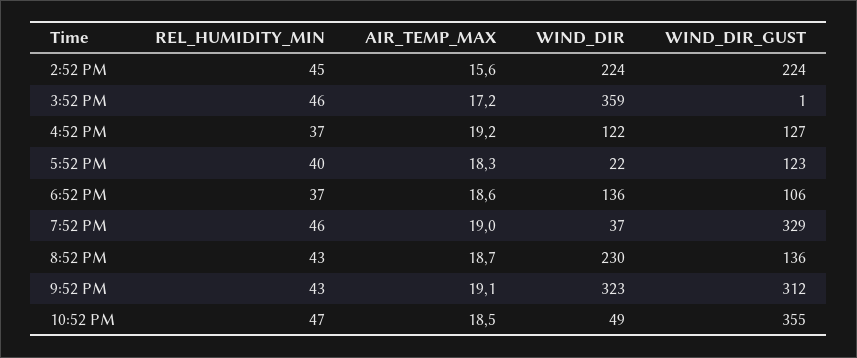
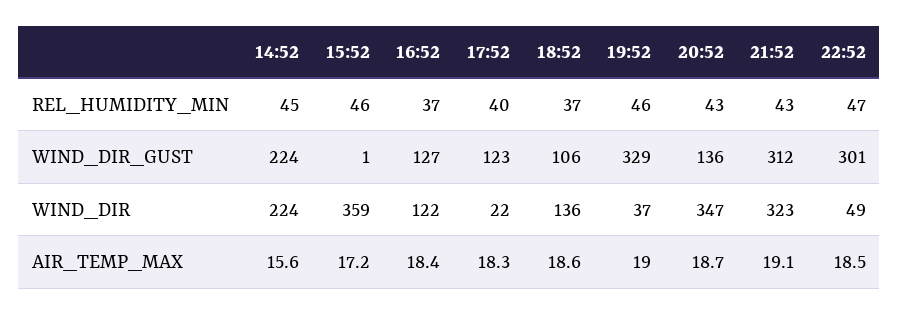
AIR_TEMP_MAX, 4:52 PM: 19.2 -> 18.4
WIND_DIR, 8:52 PM: 230 -> 347
WIND_DIR_GUST, 10:52 PM: 355 -> 301

